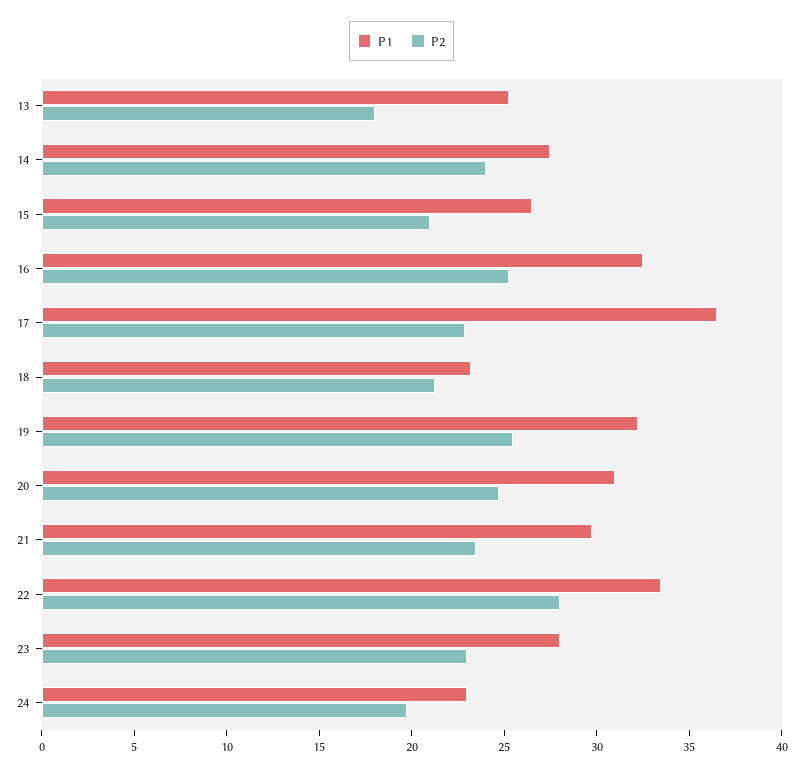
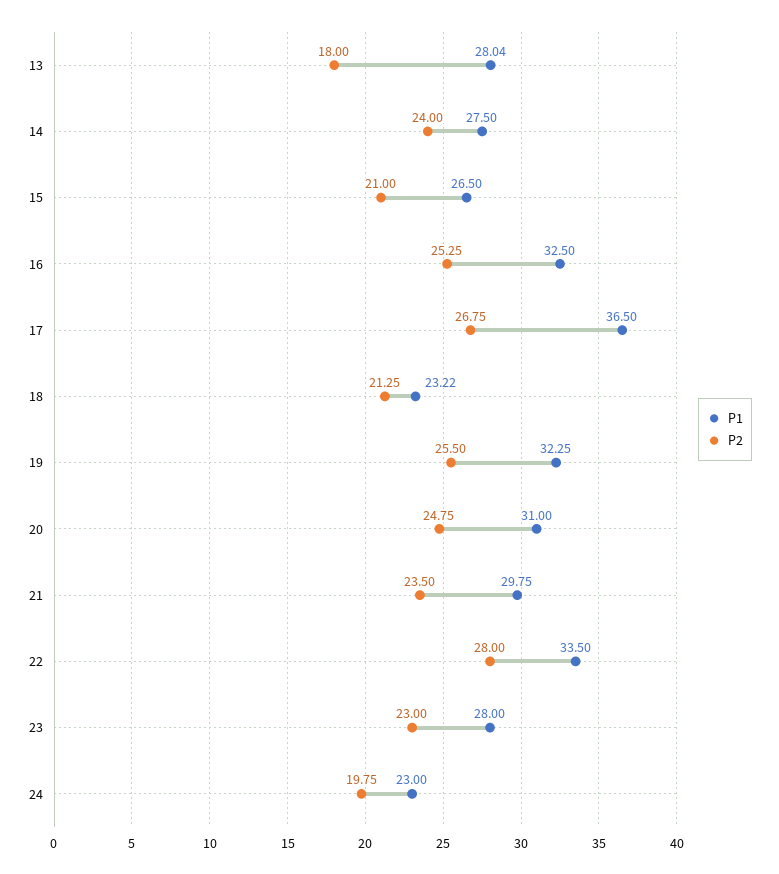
P1, 13: 25 -> 28.04
P2, 17: 23 -> 26.75

